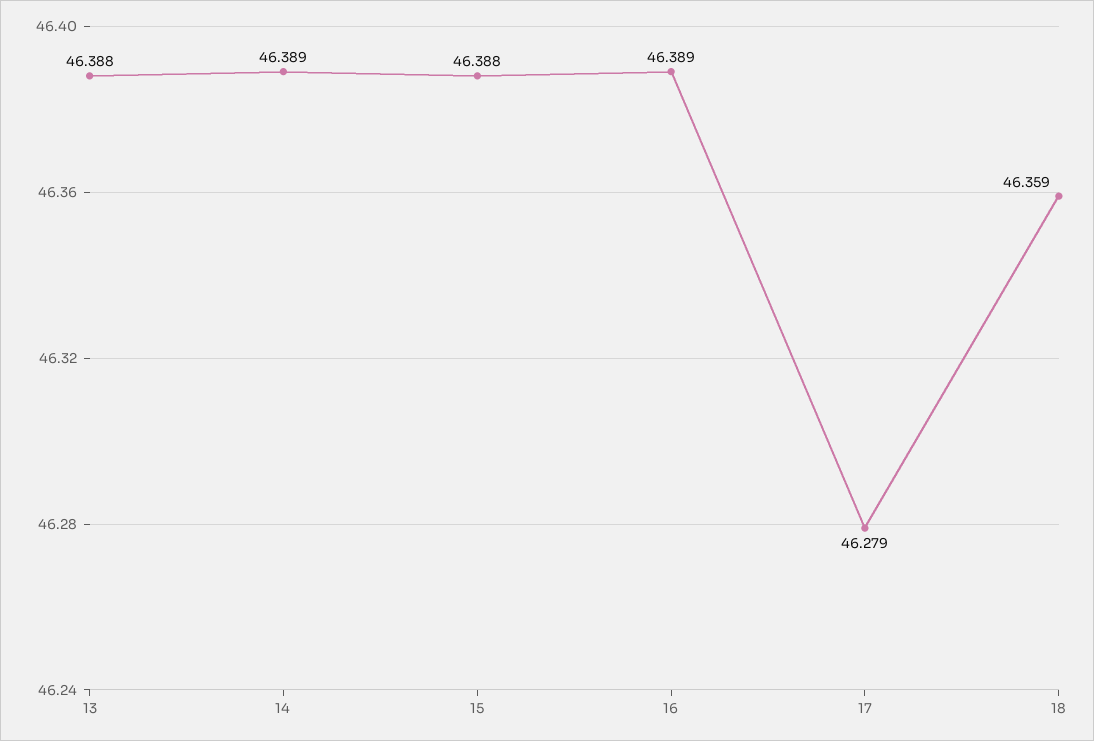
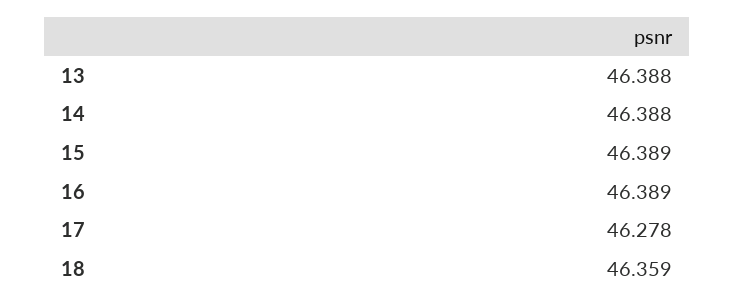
14: 46.389 -> 46.388
15: 46.388 -> 46.389
17: 46.279 -> 46.278

